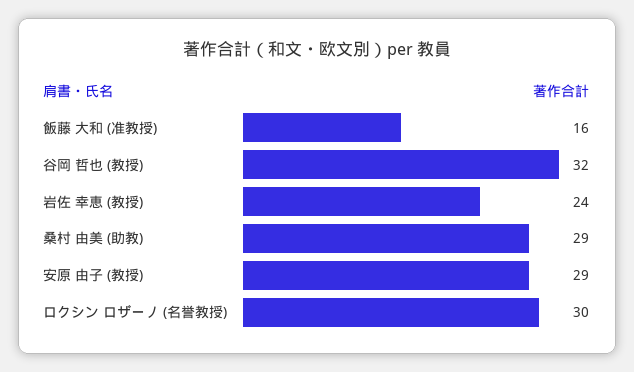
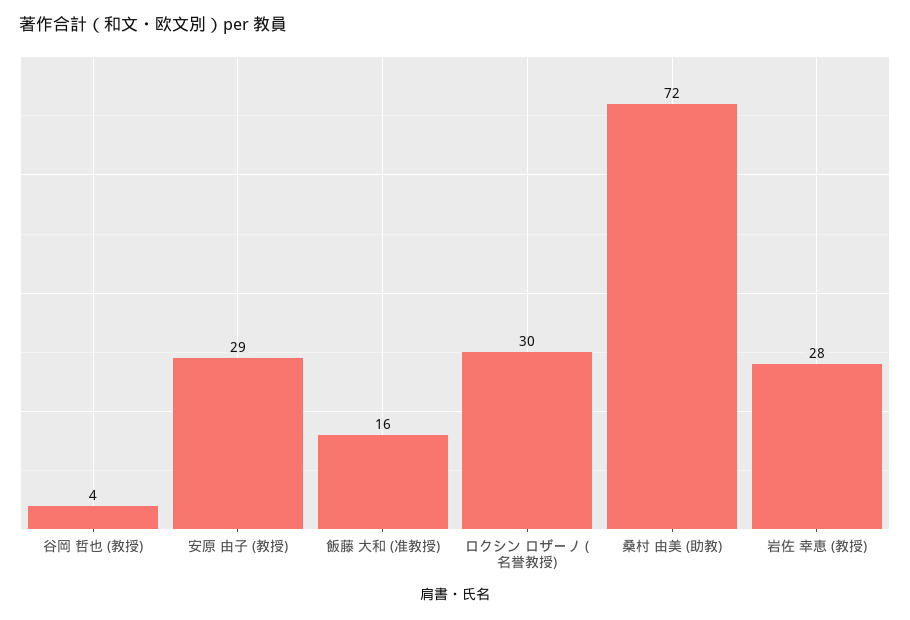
谷岡 哲也 (教授): 32 -> 4
岩佐 幸恵 (教授): 24 -> 28
桑村 由美 (助教): 29 -> 72

